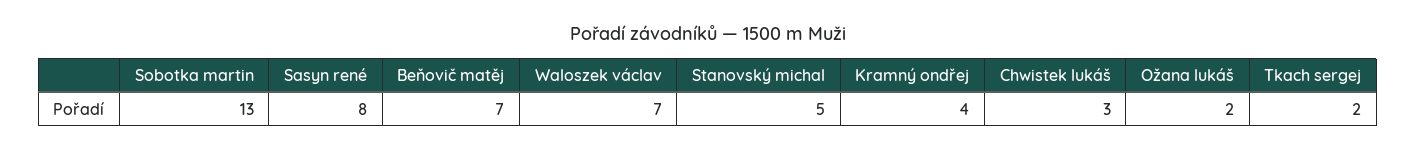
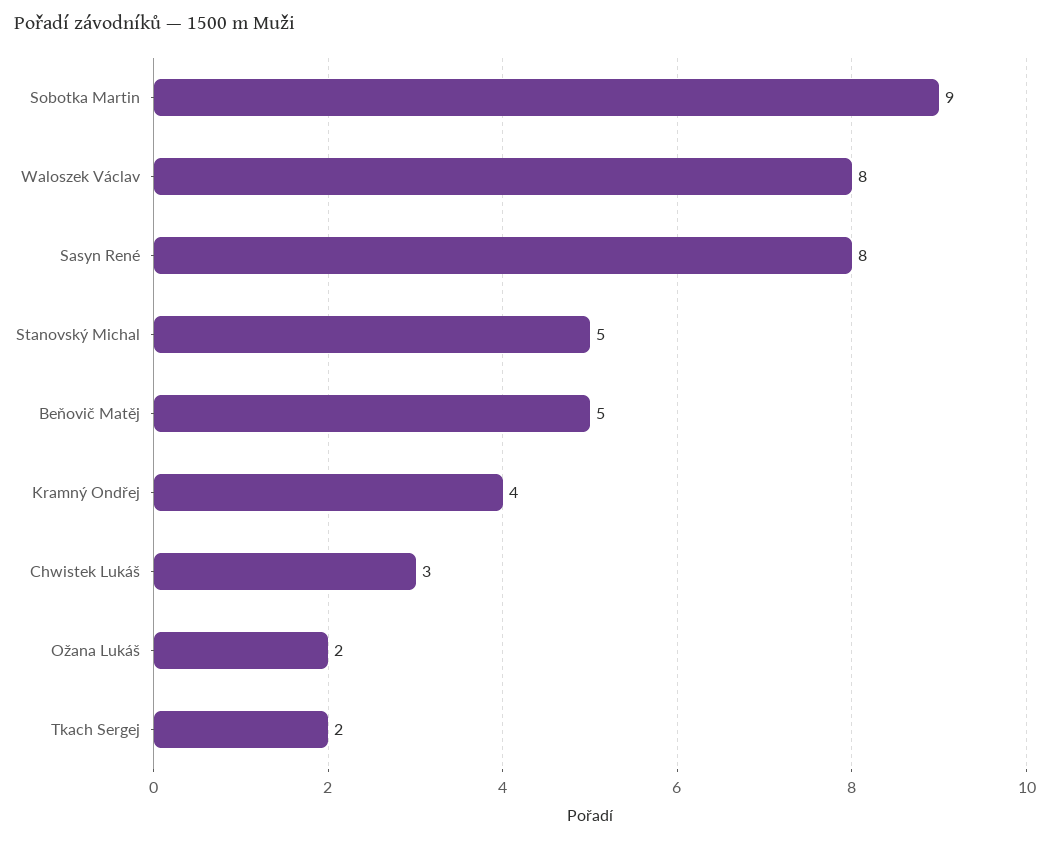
Sobotka martin: 13 -> 9
Beňovič matěj: 7 -> 5
Waloszek václav: 7 -> 8

